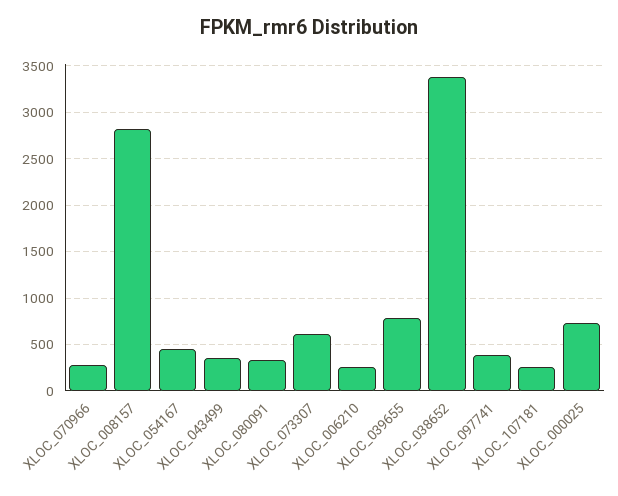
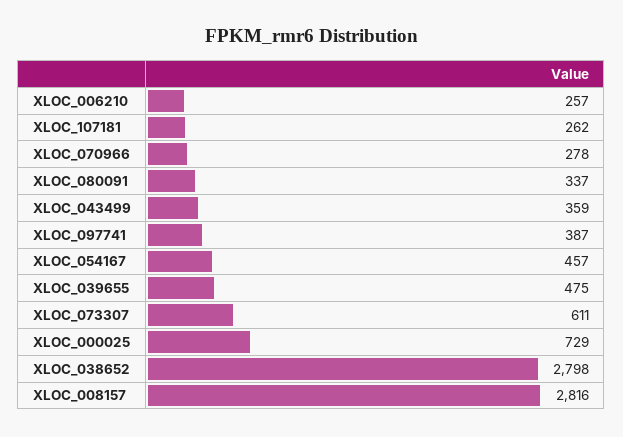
XLOC_039655: 800 -> 475
XLOC_038652: 3400 -> 2798

